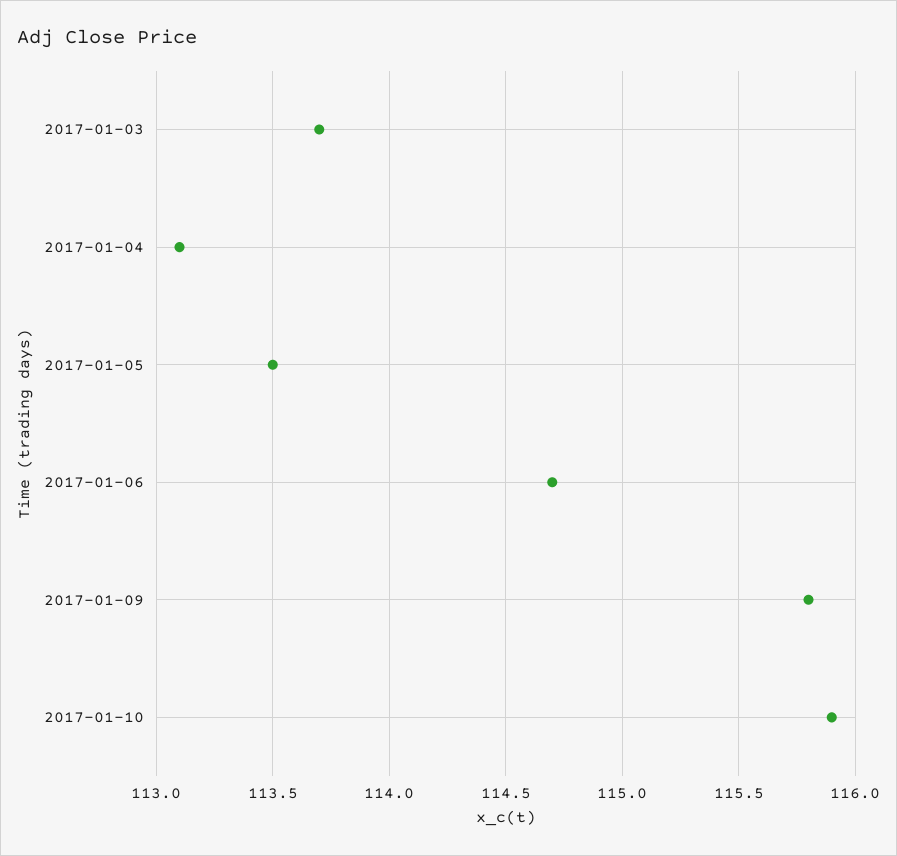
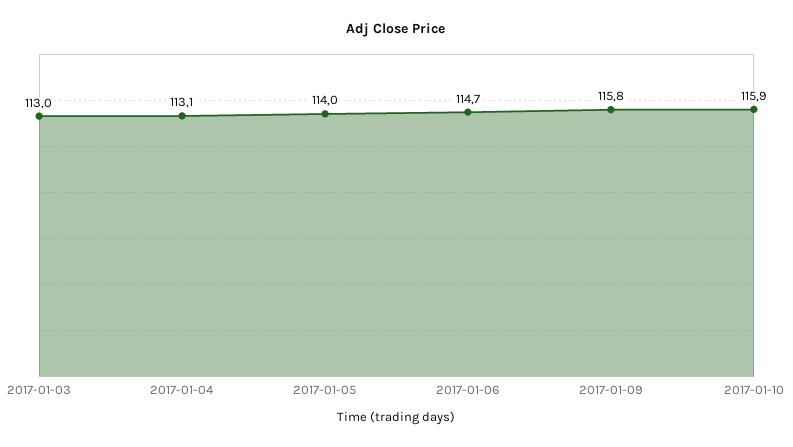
2017-01-03: 113.7 -> 113
2017-01-05: 113.5 -> 114

